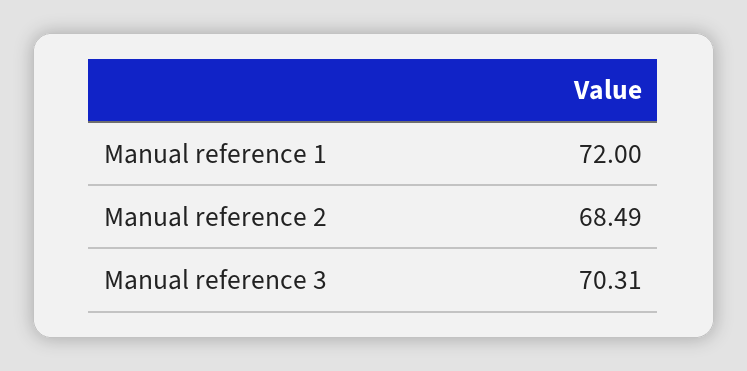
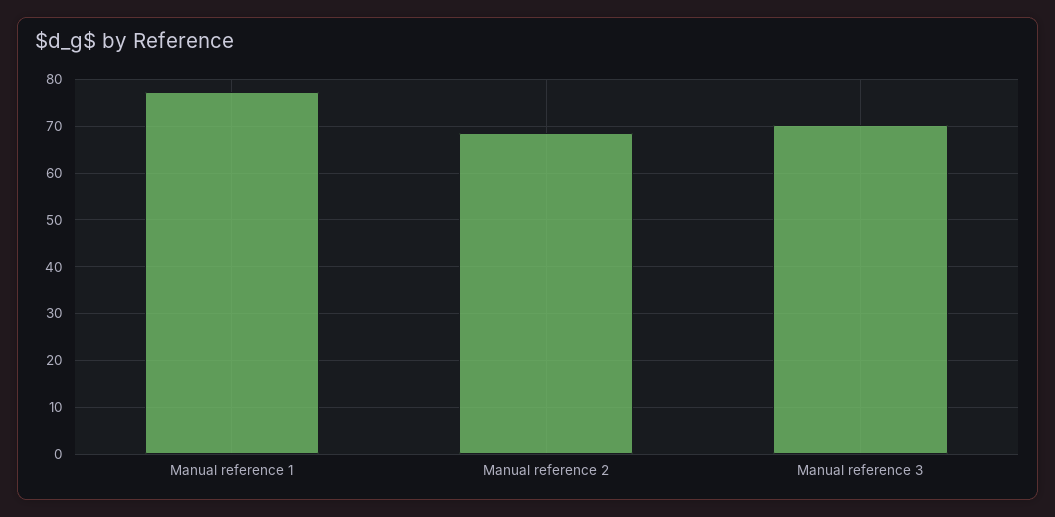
Manual reference 1: 72 -> 78

